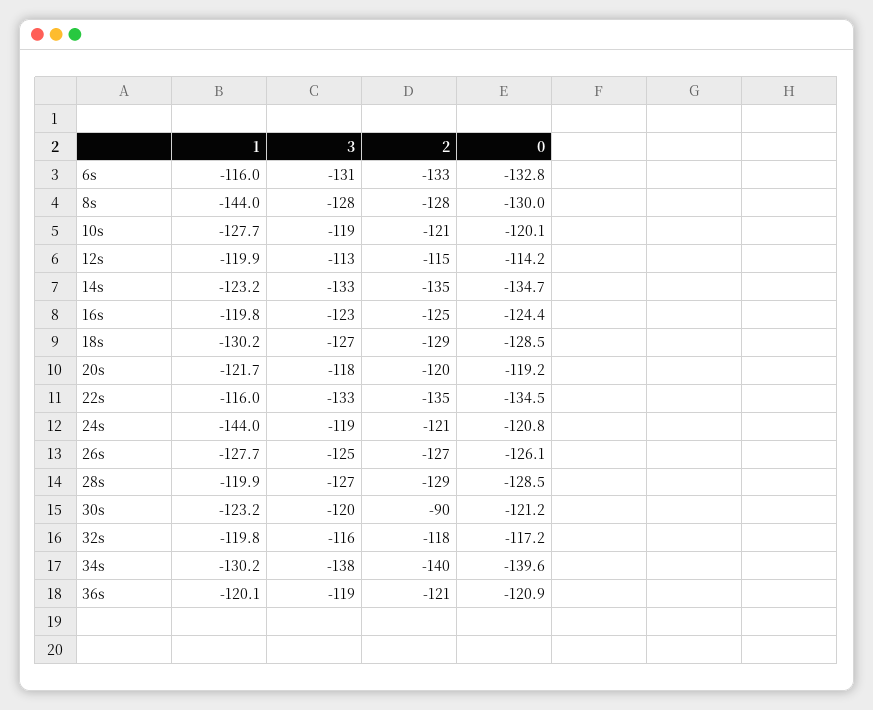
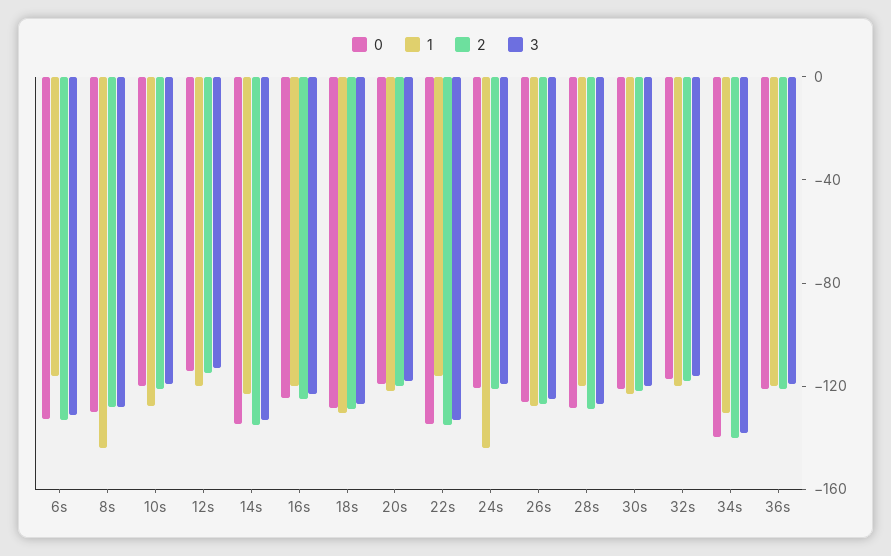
2, 30s: -90 -> -120

